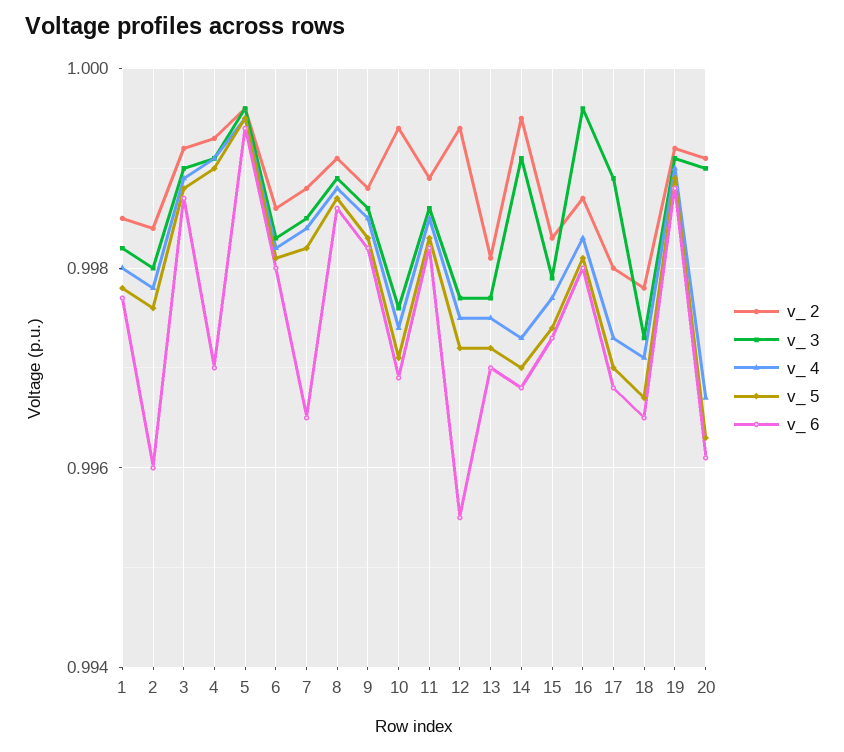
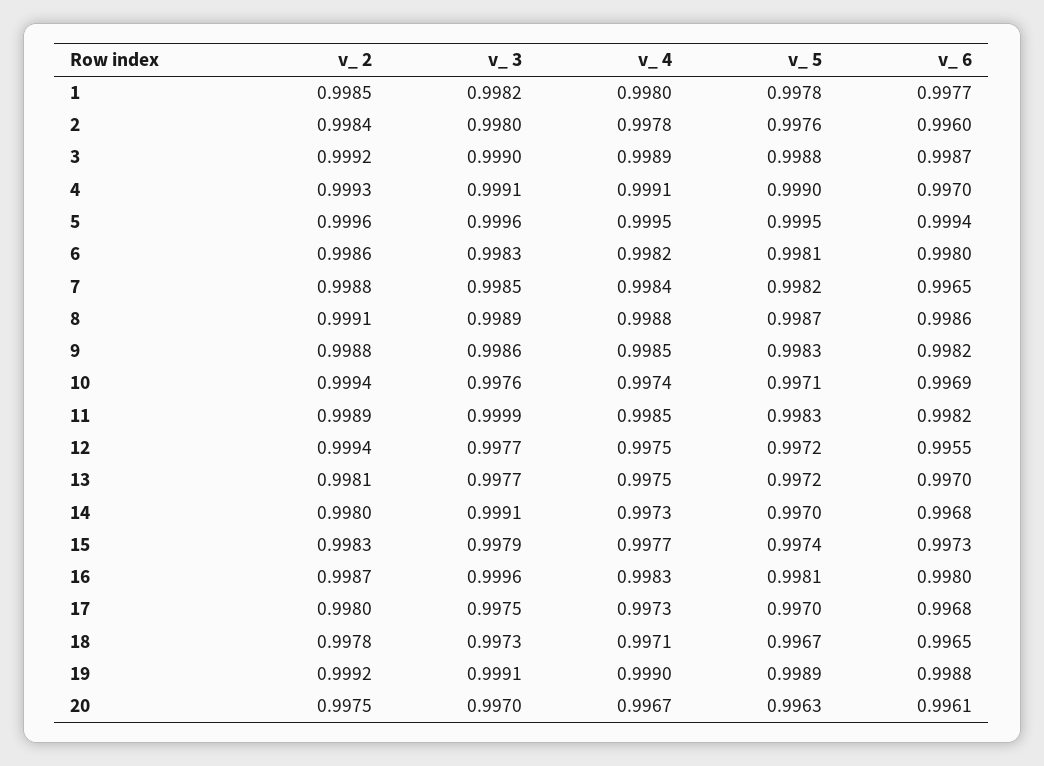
v_ 3, 11: 0.9985 -> 0.9999
v_ 2, 14: 0.9995 -> 0.998
v_ 3, 17: 0.999 -> 0.9975
v_ 2, 20: 0.999 -> 0.9975
v_ 3, 20: 0.999 -> 0.997

